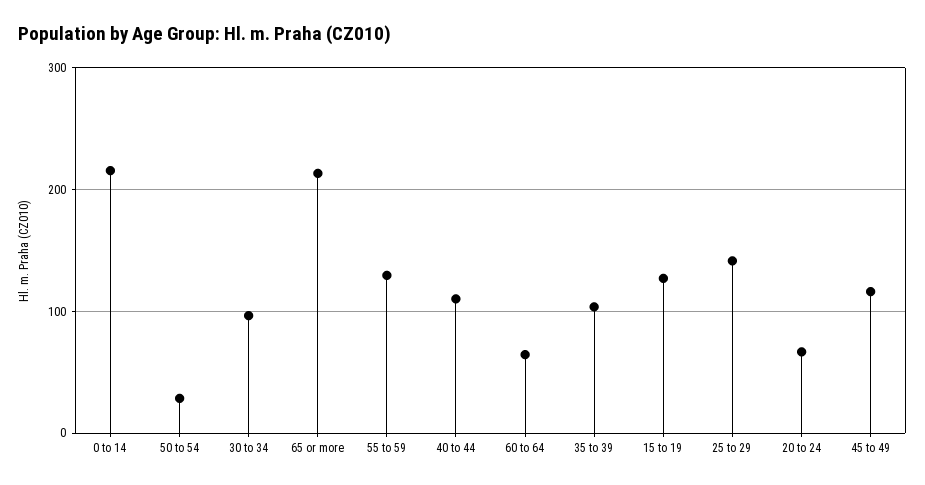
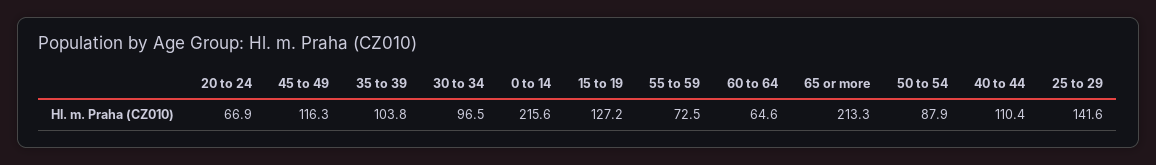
50 to 54: 30 -> 87.9
55 to 59: 130 -> 72.5

